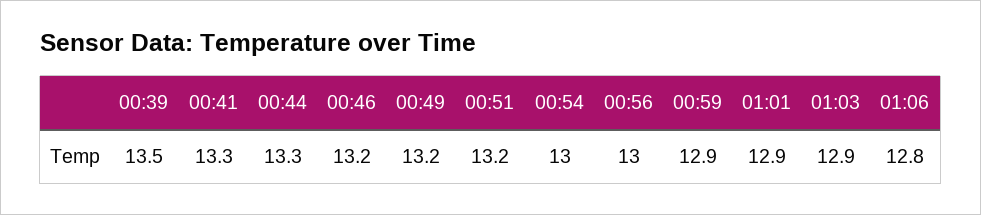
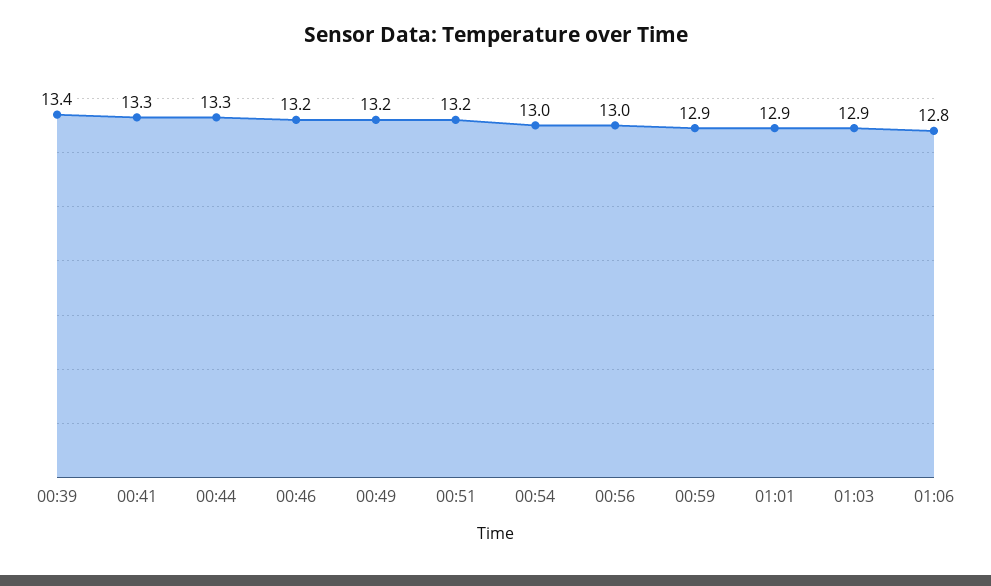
00:39: 13.5 -> 13.4

